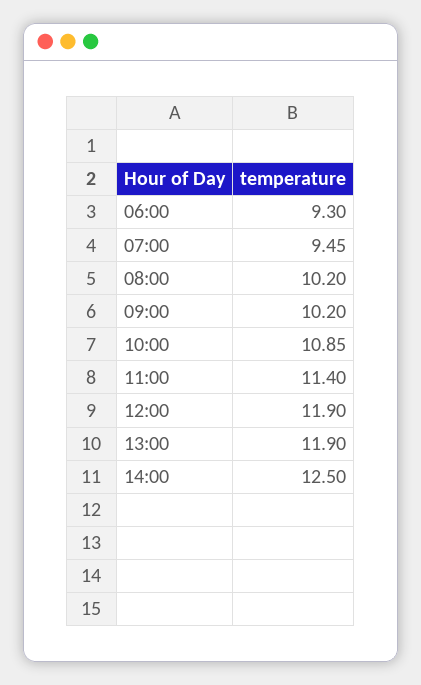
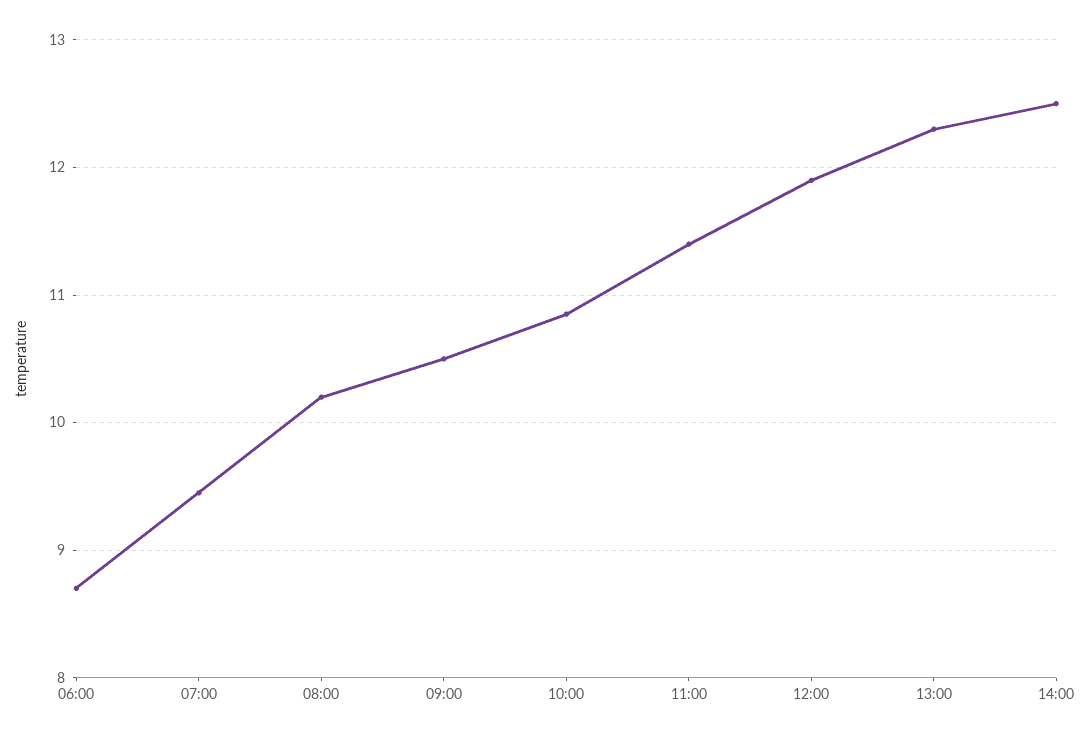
06:00: 9.3 -> 8.7
09:00: 10.2 -> 10.5
13:00: 11.9 -> 12.3

